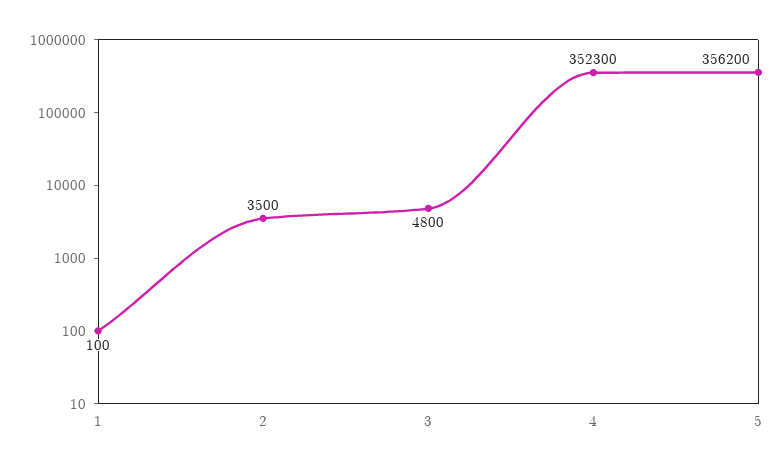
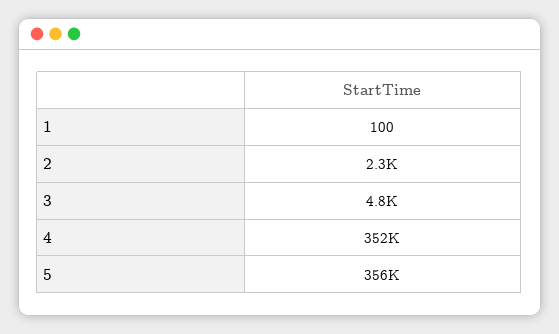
2: 3500 -> 2300

